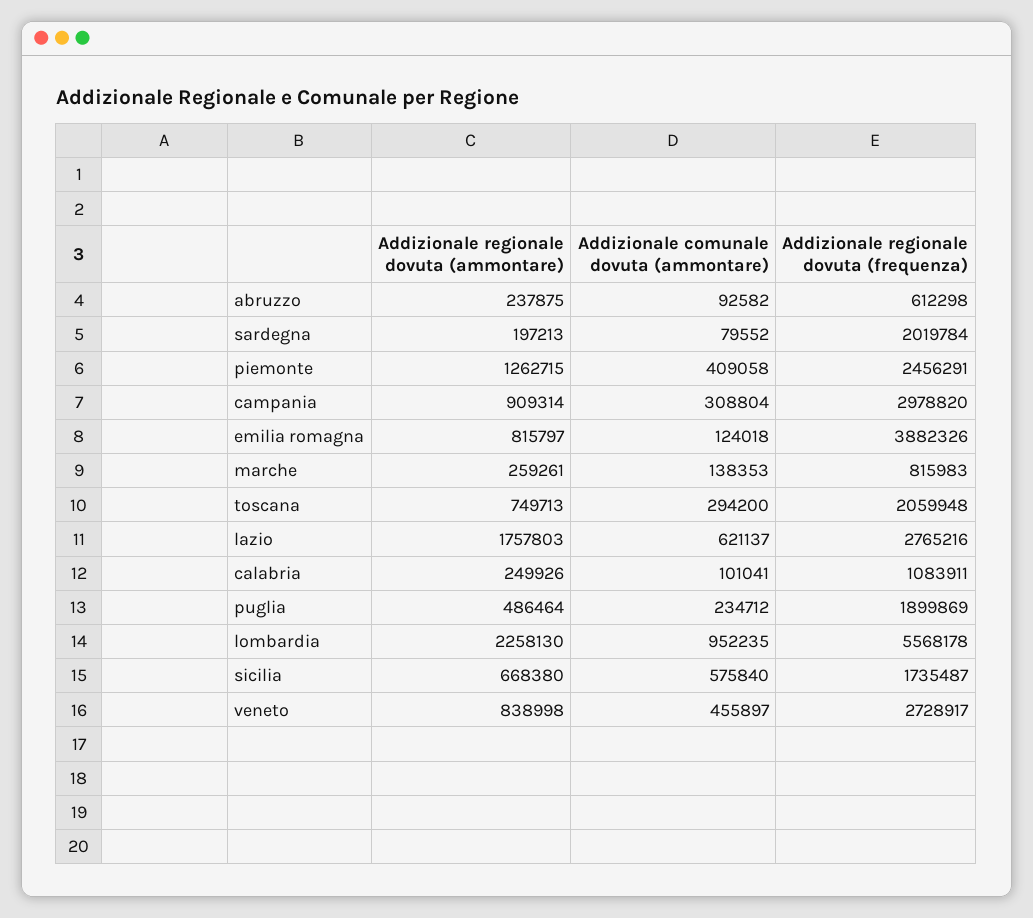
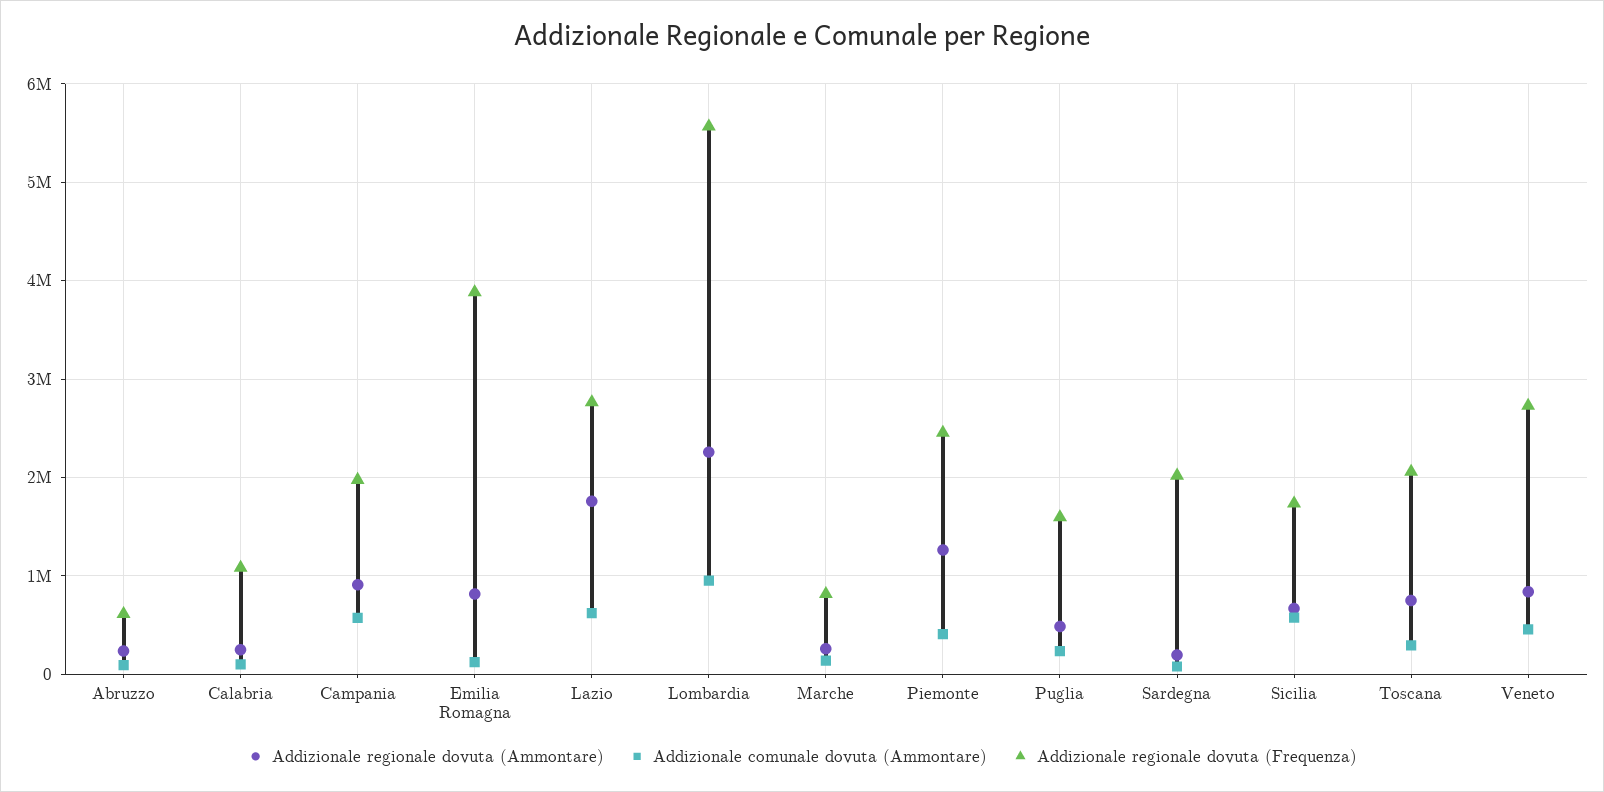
Addizionale comunale dovuta (ammontare), campania: 308804 -> 600000
Addizionale regionale dovuta (frequenza), campania: 2978820 -> 2000000
Addizionale regionale dovuta (frequenza), puglia: 1899869 -> 1600000

